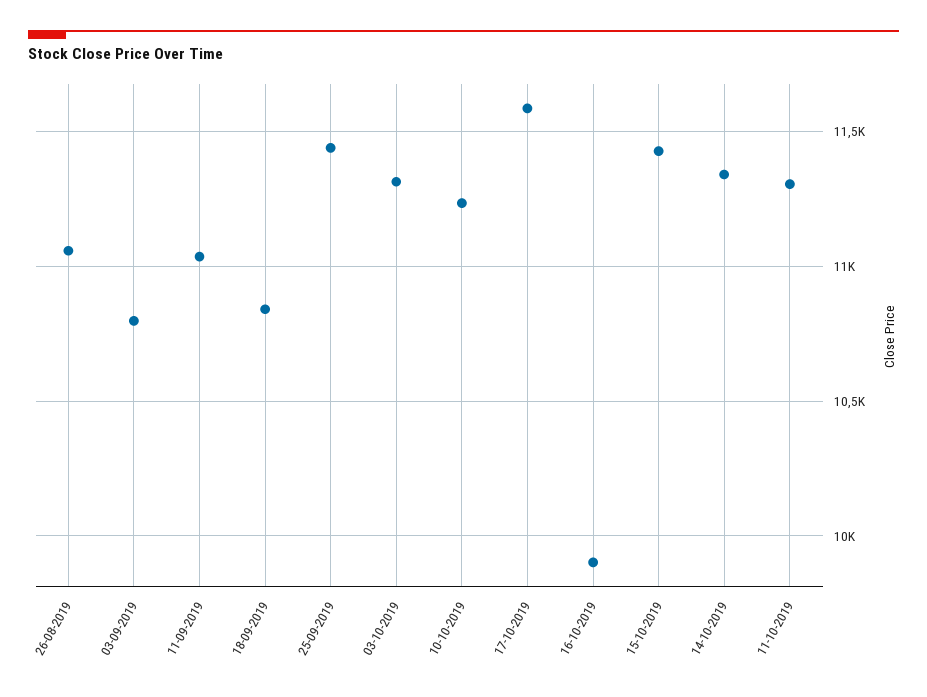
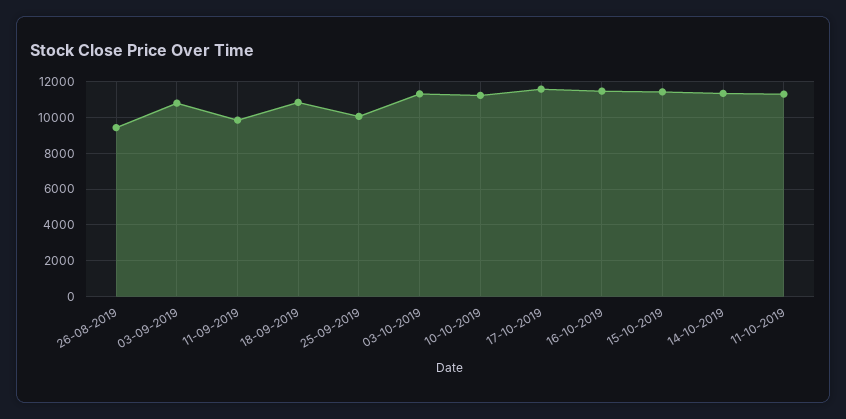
26-08-2019: 11050 -> 9500
11-09-2019: 11050 -> 10000
25-09-2019: 11450 -> 10000
16-10-2019: 9900 -> 11500

